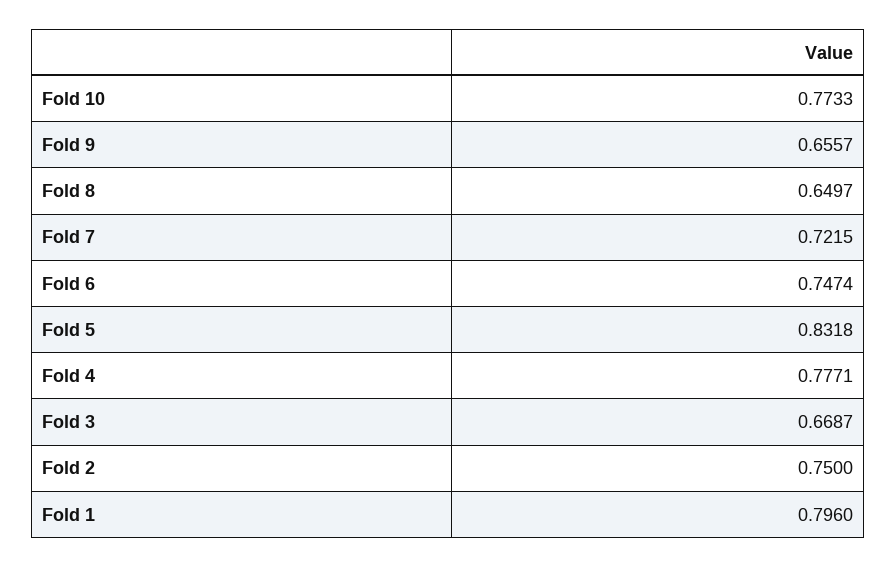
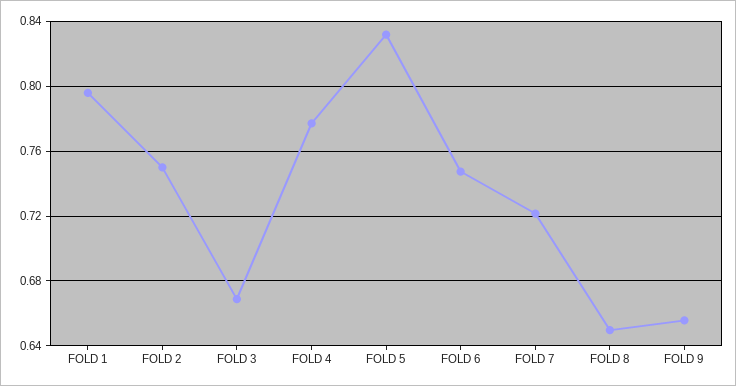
Fold 10: 0.7733 -> none

